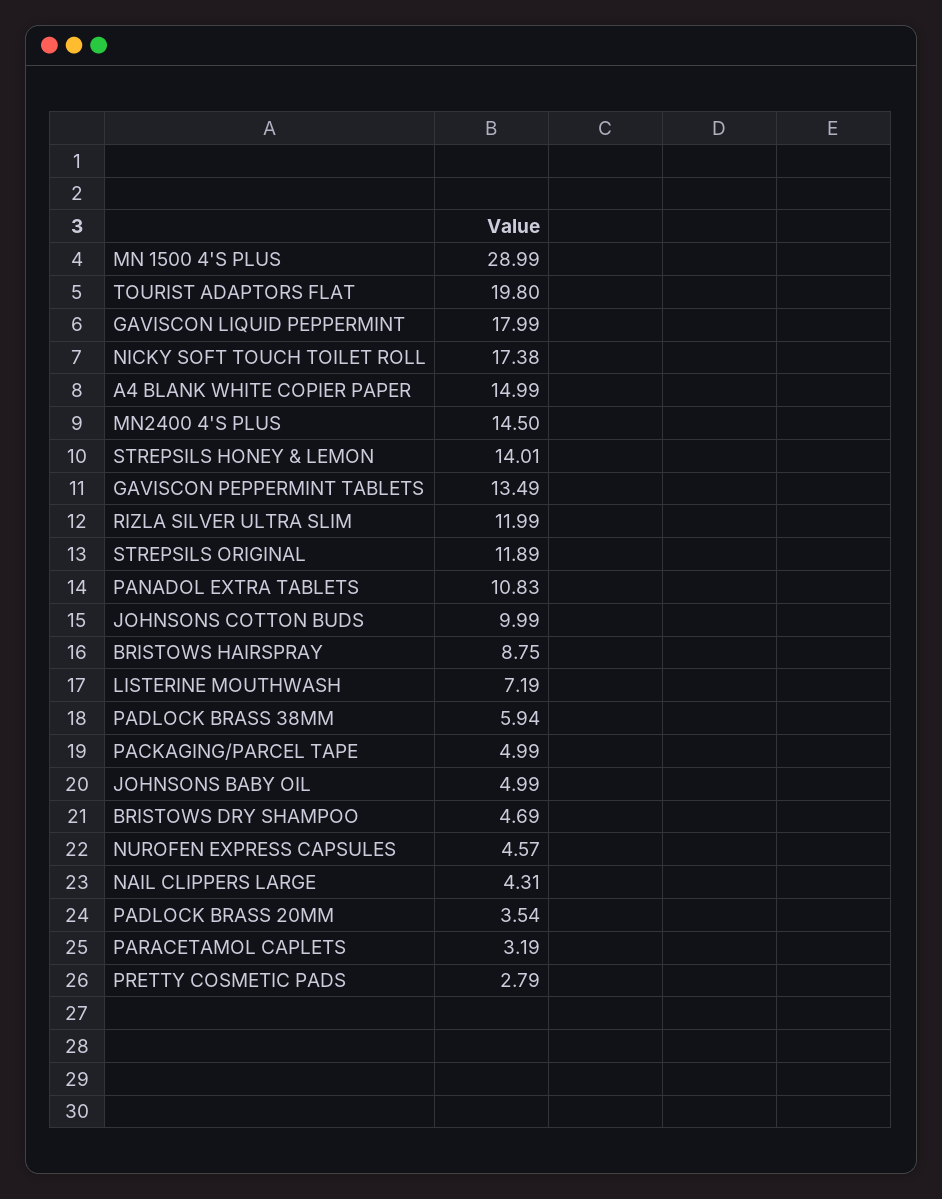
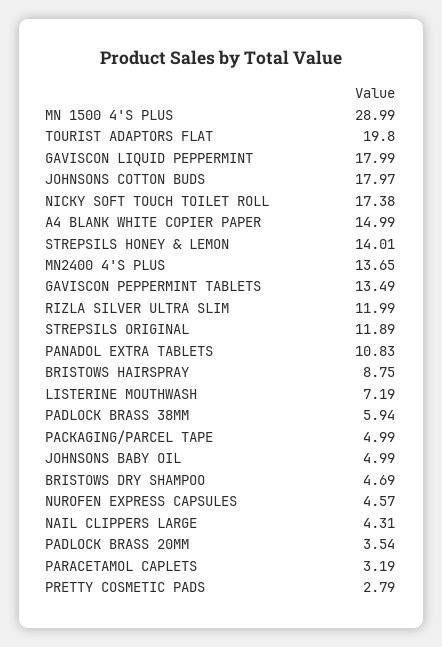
MN2400 4'S PLUS: 14.5 -> 13.65
JOHNSONS COTTON BUDS: 9.99 -> 17.97

